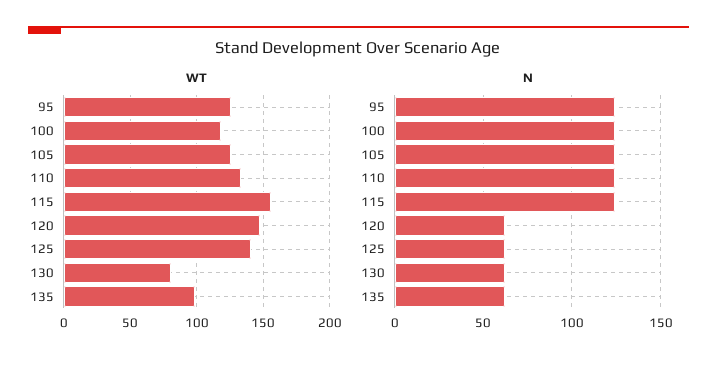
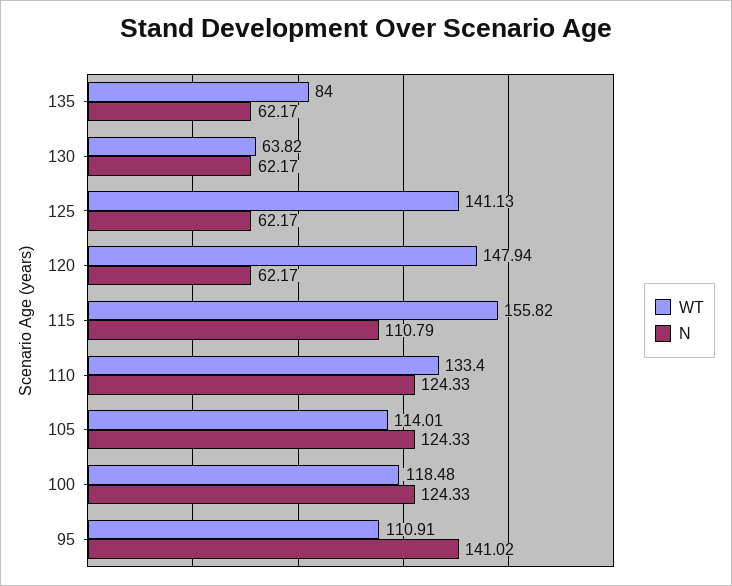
WT, 95: 125 -> 110.91
WT, 105: 125 -> 114.01
WT, 130: 80 -> 63.82
WT, 135: 100 -> 84
N, 95: 125 -> 141.02
N, 115: 125 -> 110.79

